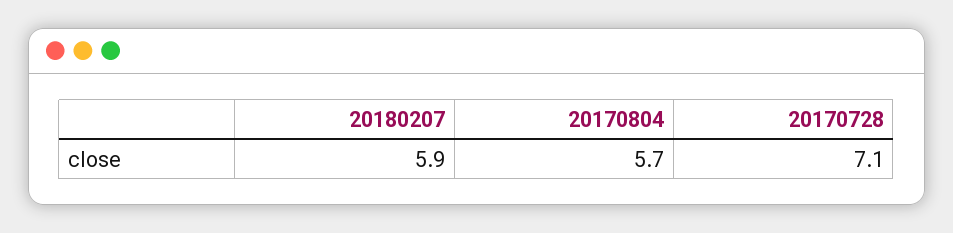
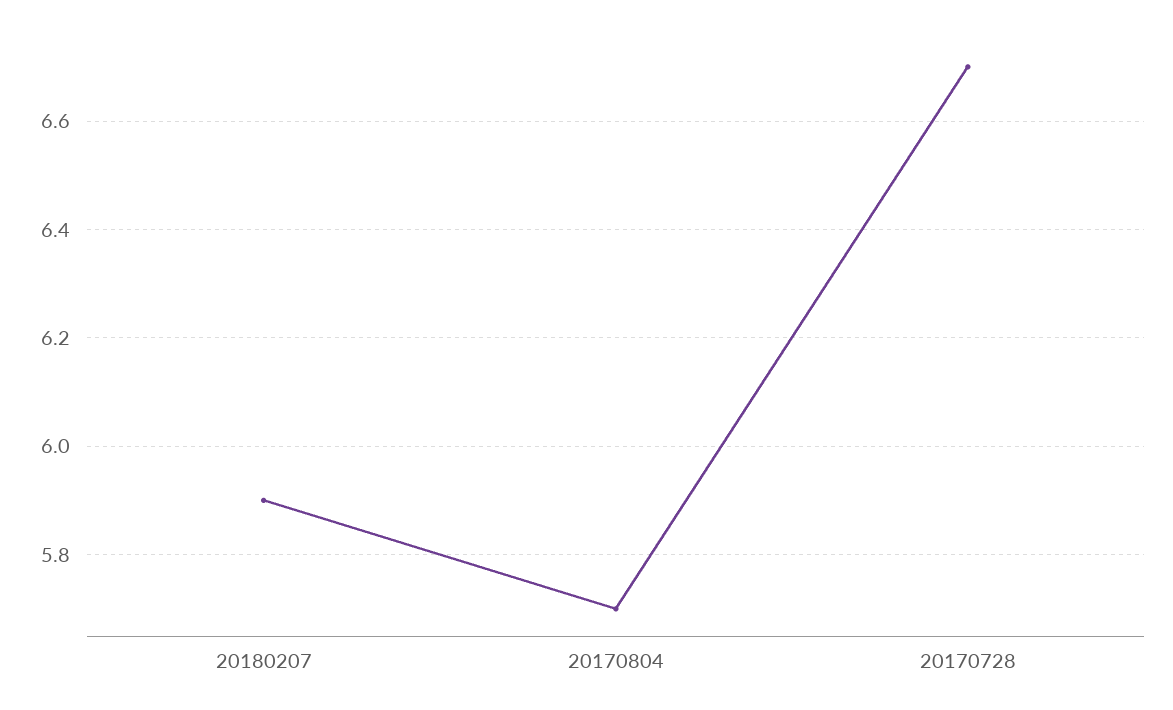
20170728: 7.1 -> 6.7

